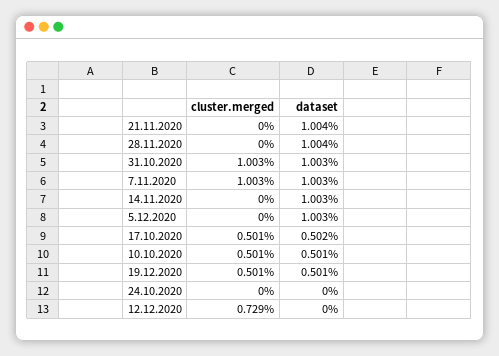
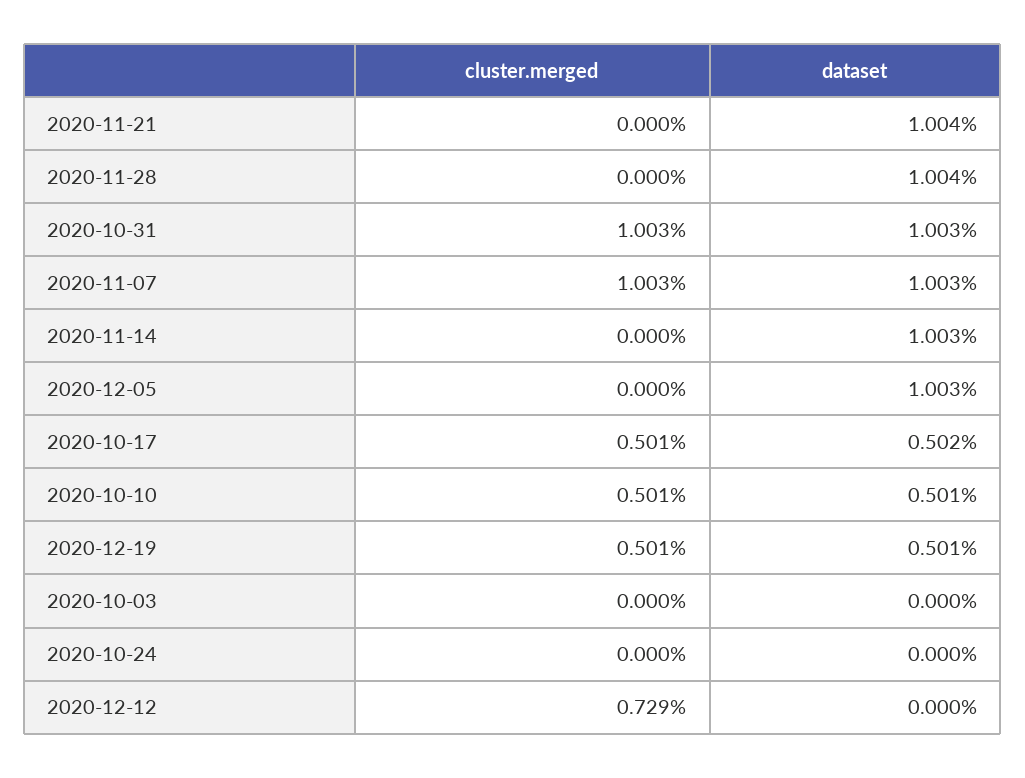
cluster.merged, 2020-10-03: none -> 0
dataset, 2020-10-03: none -> 0

